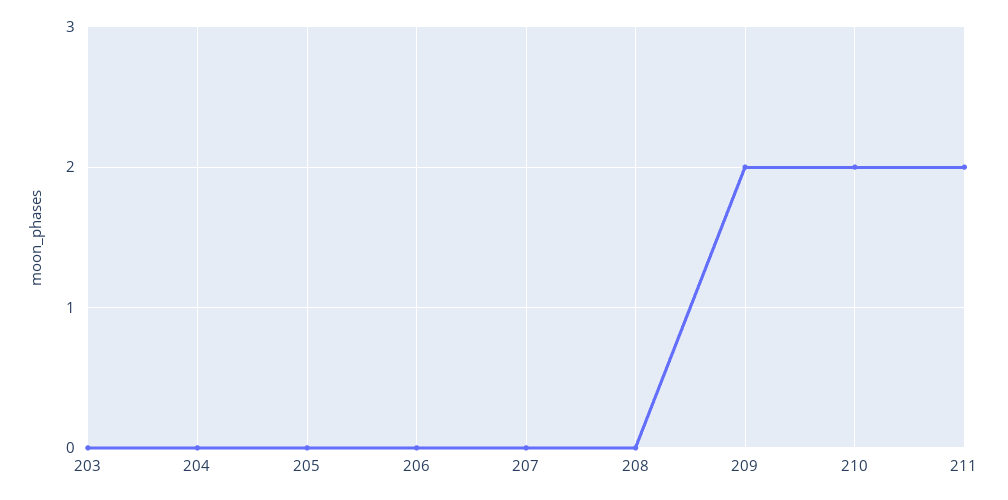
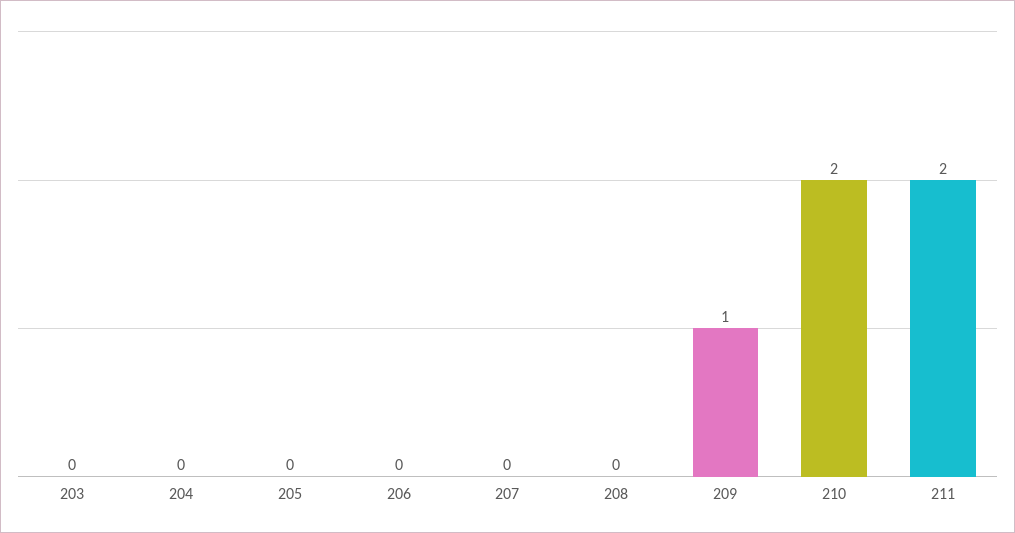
209: 2 -> 1

